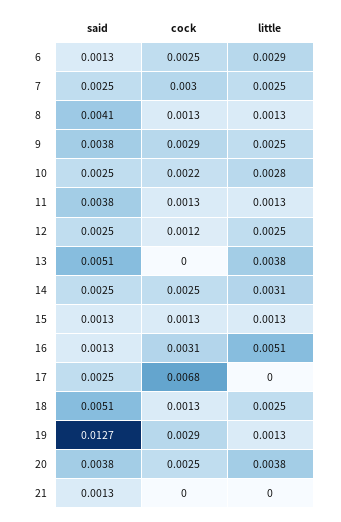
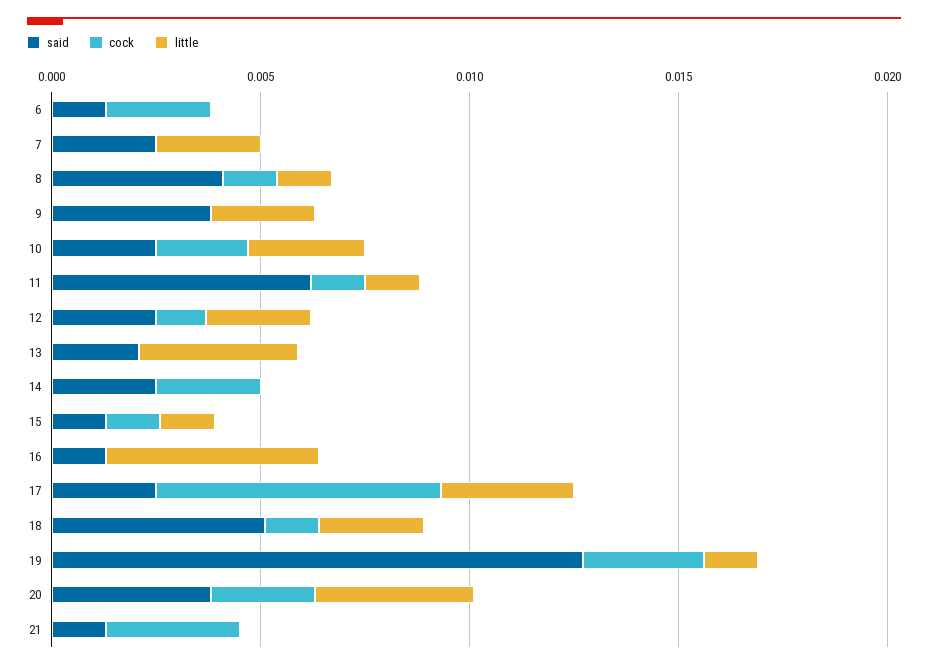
little, 6: 0.0029 -> 0
cock, 7: 0.003 -> 0
cock, 9: 0.0029 -> 0
said, 11: 0.0038 -> 0.006
said, 13: 0.0051 -> 0.002
little, 14: 0.0031 -> 0
cock, 16: 0.0031 -> 0
little, 17: 0 -> 0.003
cock, 21: 0 -> 0.003

